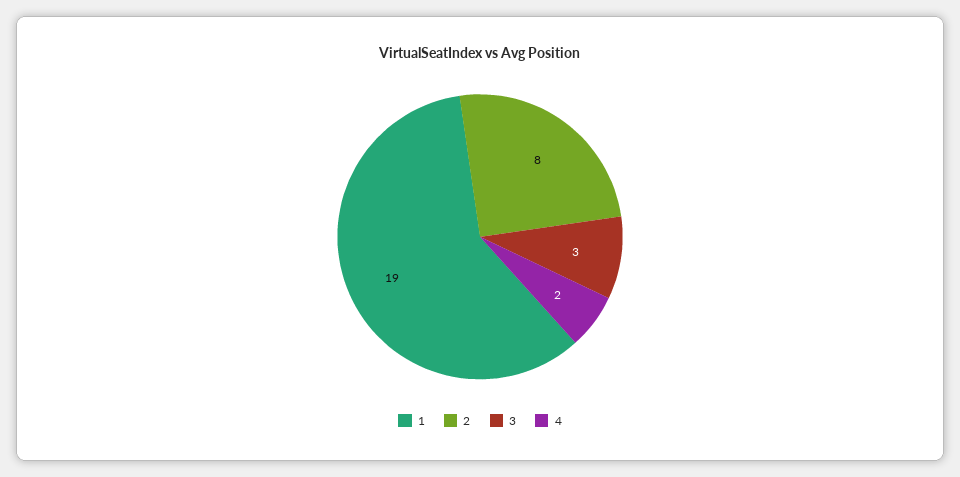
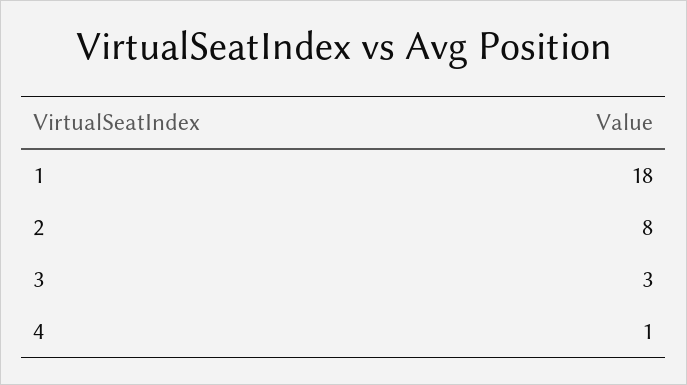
1: 19 -> 18
4: 2 -> 1

